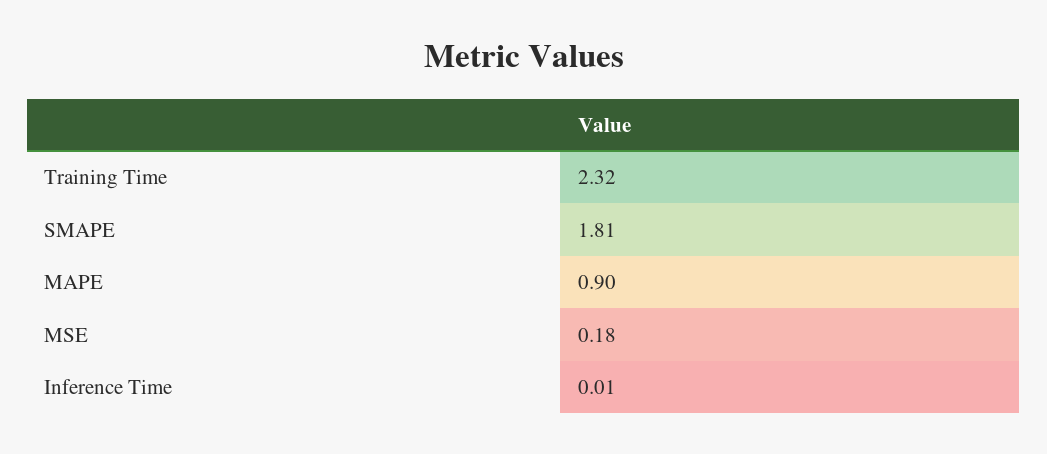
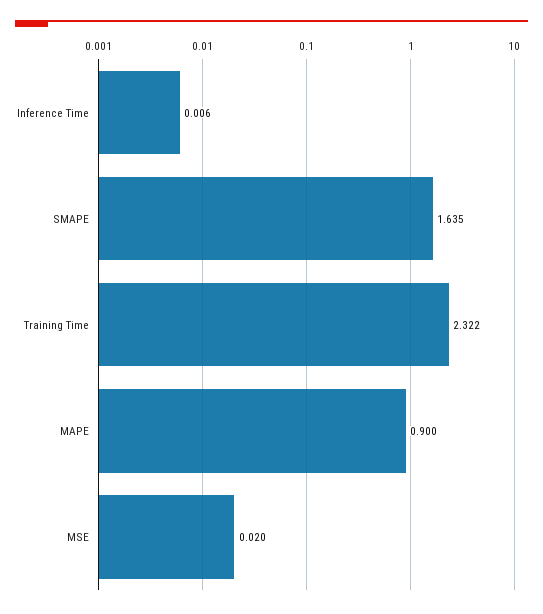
SMAPE: 1.81 -> 1.635
MSE: 0.18 -> 0.02

